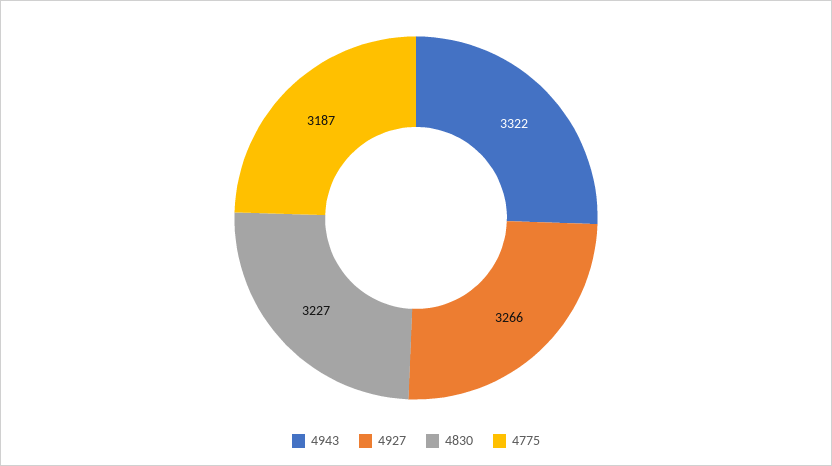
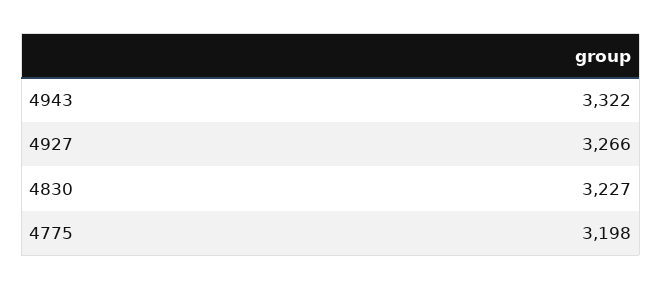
4775: 3187 -> 3198

